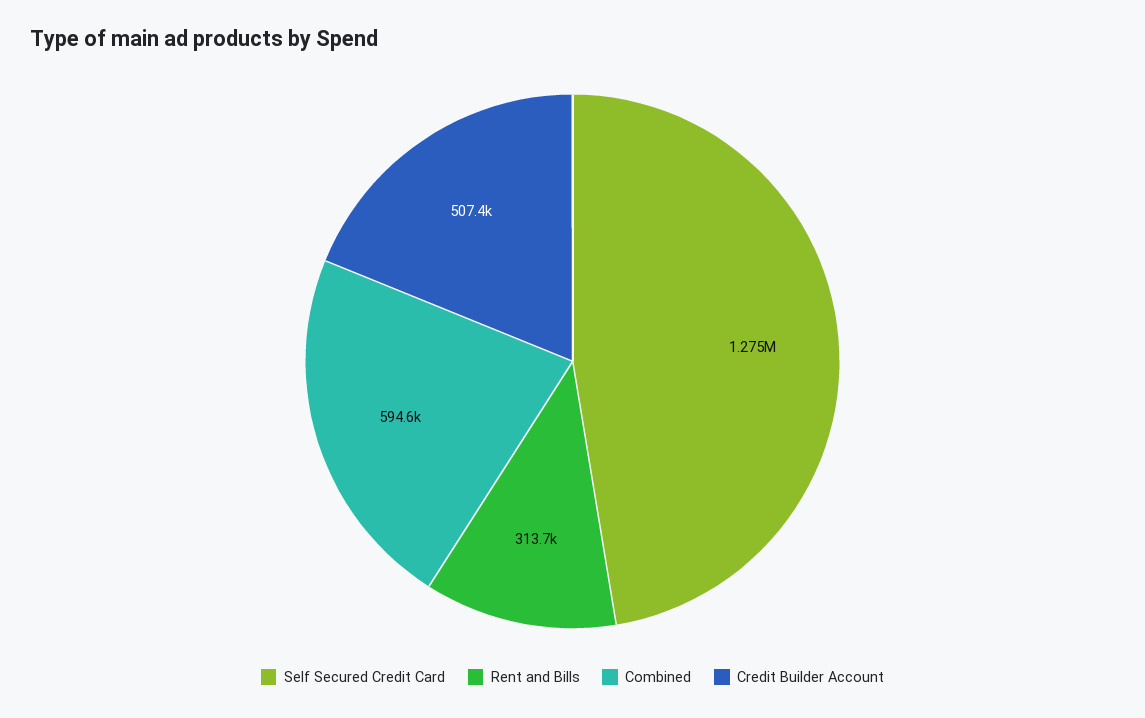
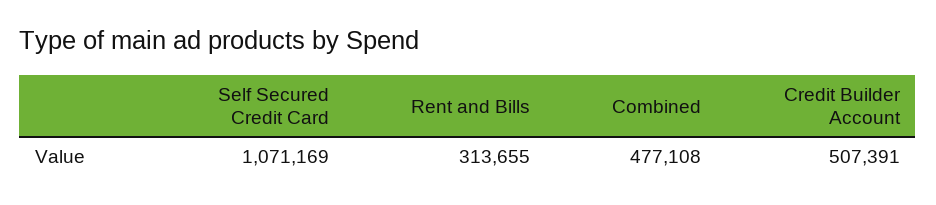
Self Secured Credit Card: 1275000 -> 1071169
Combined: 594600 -> 477108

